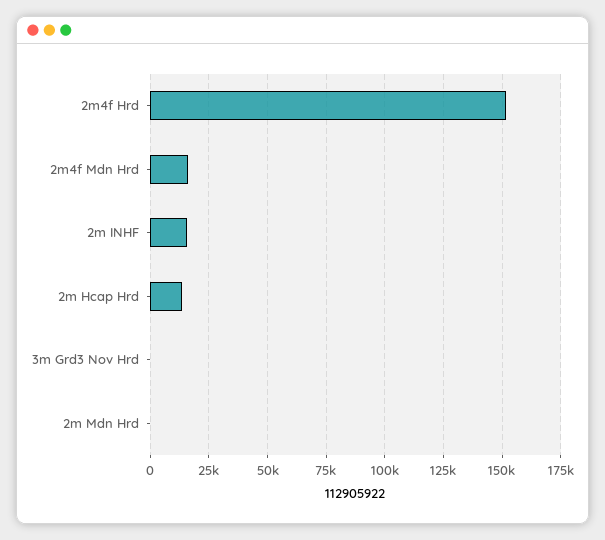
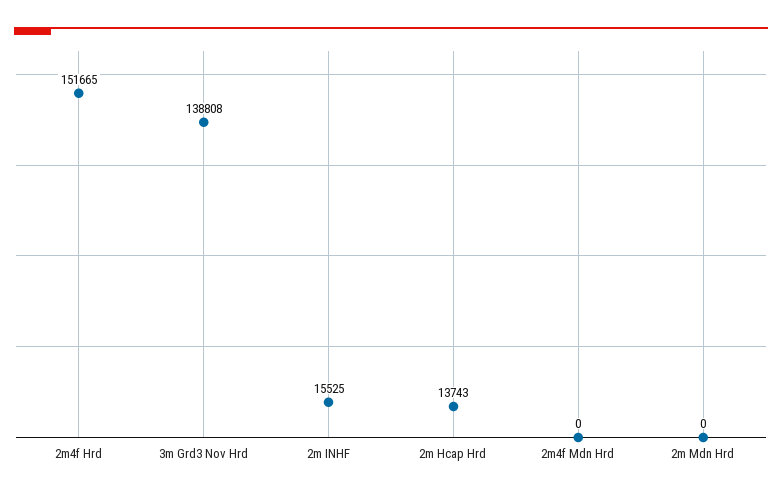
2m4f Mdn Hrd: 15000 -> 0
3m Grd3 Nov Hrd: 0 -> 138808

